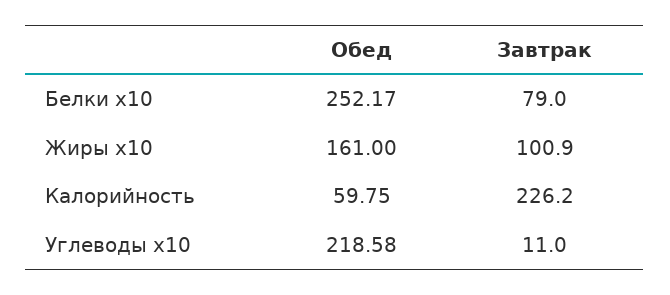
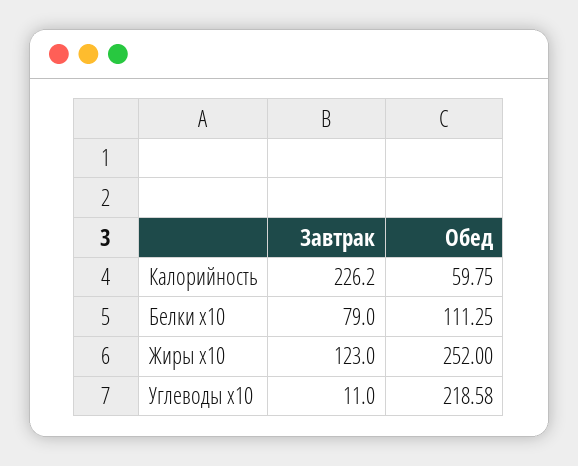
Обед, Белки х10: 252.17 -> 111.25
Обед, Жиры х10: 161 -> 252
Завтрак, Жиры х10: 100.9 -> 123

